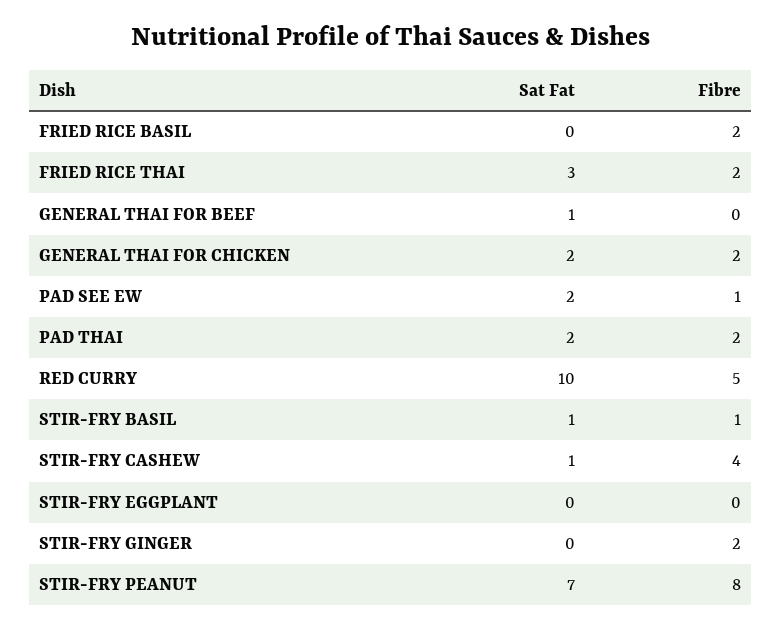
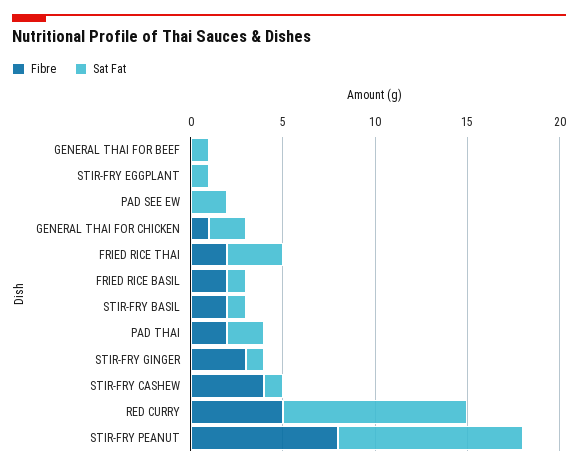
Sat Fat, FRIED RICE BASIL: 0 -> 1
Fibre, GENERAL THAI FOR CHICKEN: 2 -> 1
Fibre, PAD SEE EW: 1 -> 0
Fibre, STIR-FRY BASIL: 1 -> 2
Sat Fat, STIR-FRY EGGPLANT: 0 -> 1
Sat Fat, STIR-FRY GINGER: 0 -> 1
Fibre, STIR-FRY GINGER: 2 -> 3
Sat Fat, STIR-FRY PEANUT: 7 -> 10

